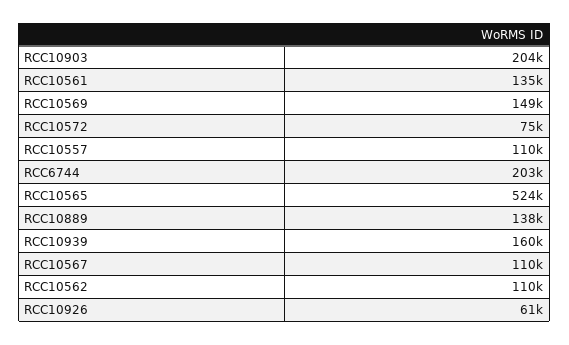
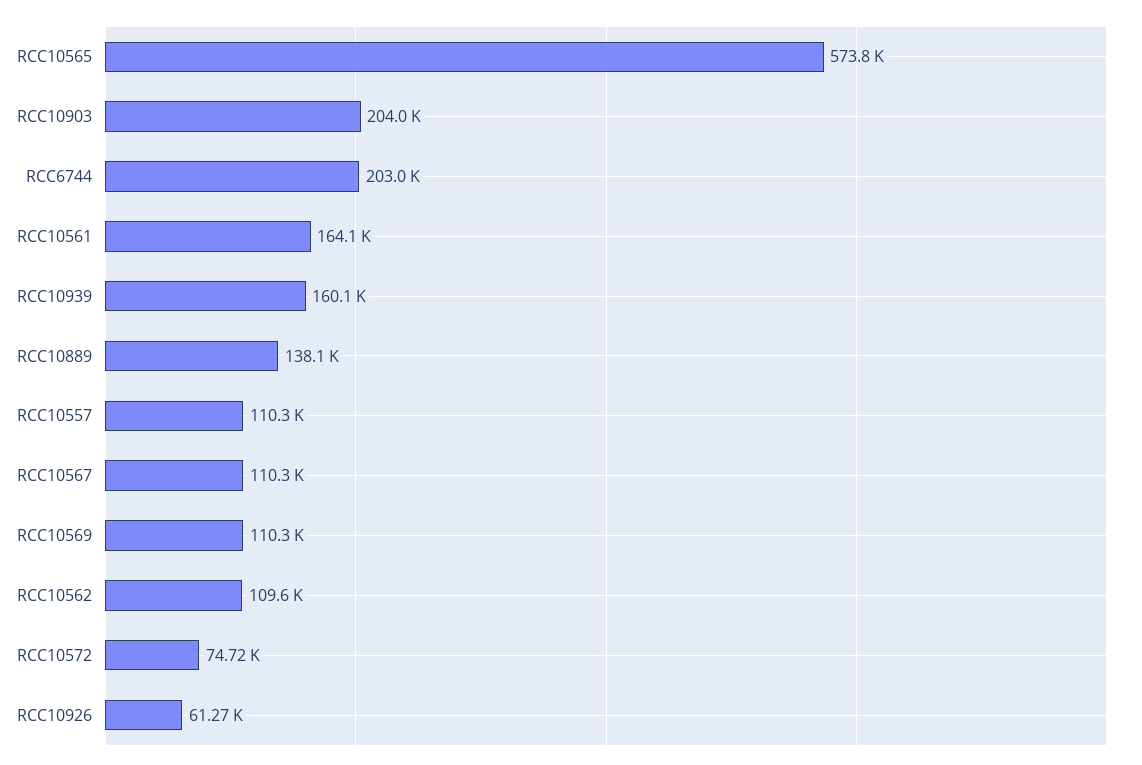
RCC10561: 135000 -> 164100
RCC10569: 149000 -> 110300
RCC10565: 524000 -> 573800

